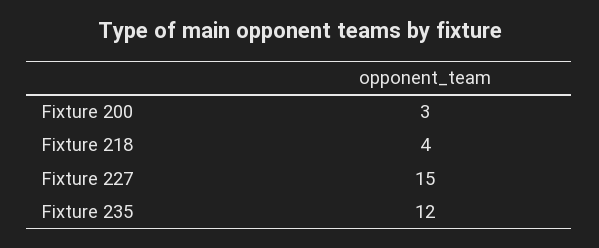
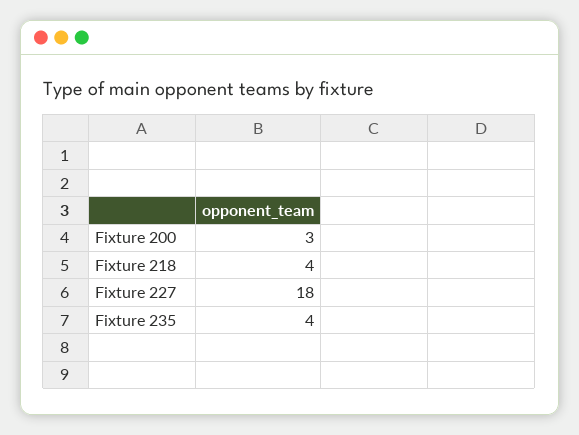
Fixture 227: 15 -> 18
Fixture 235: 12 -> 4

